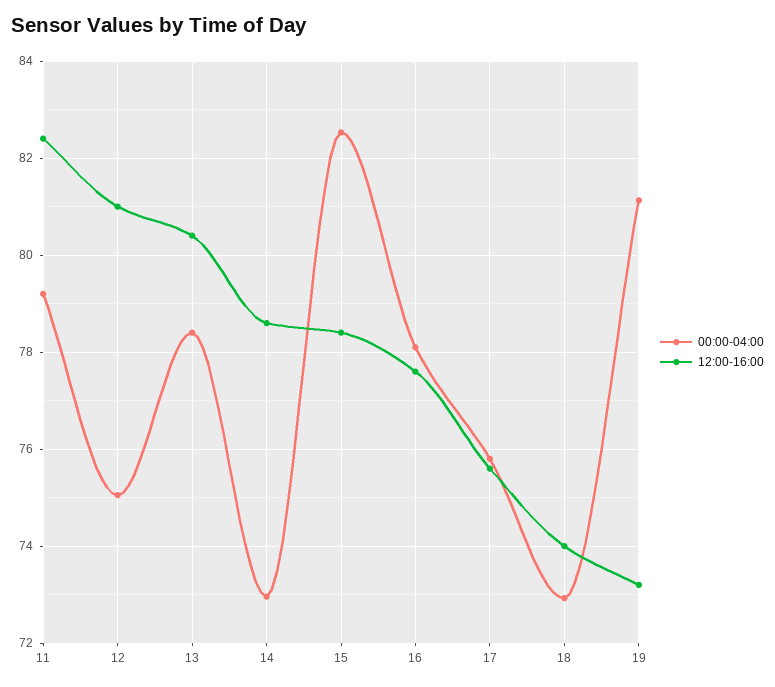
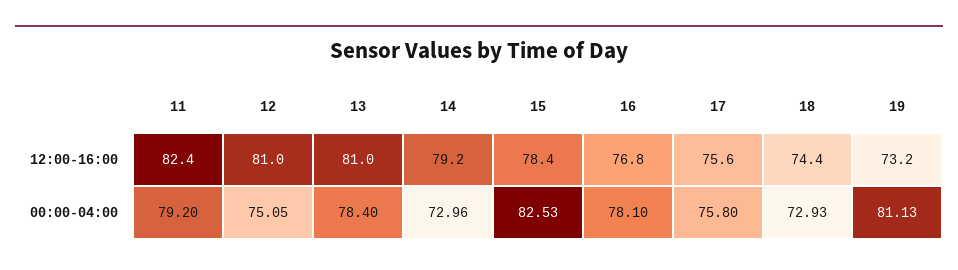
12:00-16:00, 13: 80.4 -> 81
12:00-16:00, 14: 78.6 -> 79.2
12:00-16:00, 16: 77.6 -> 76.8
12:00-16:00, 18: 74 -> 74.4

